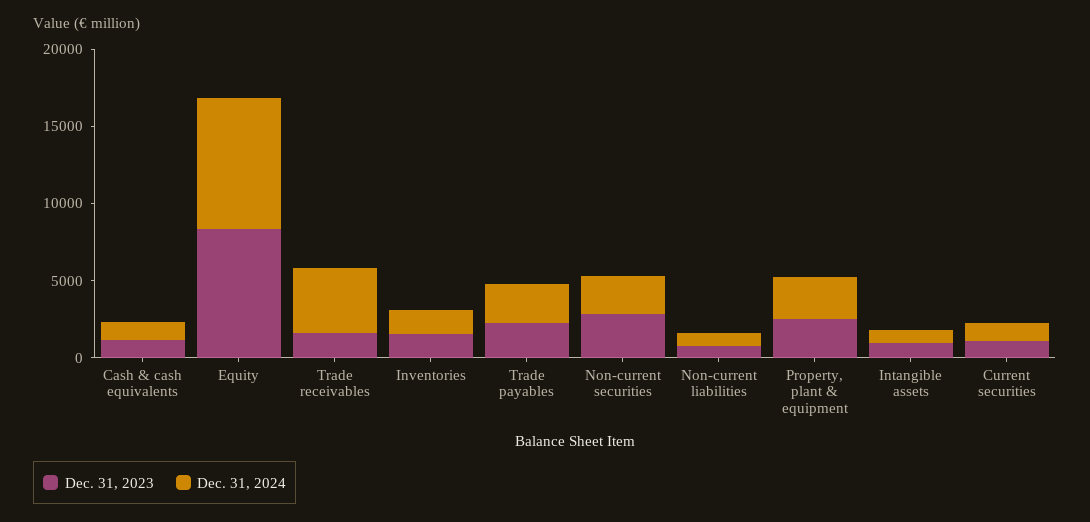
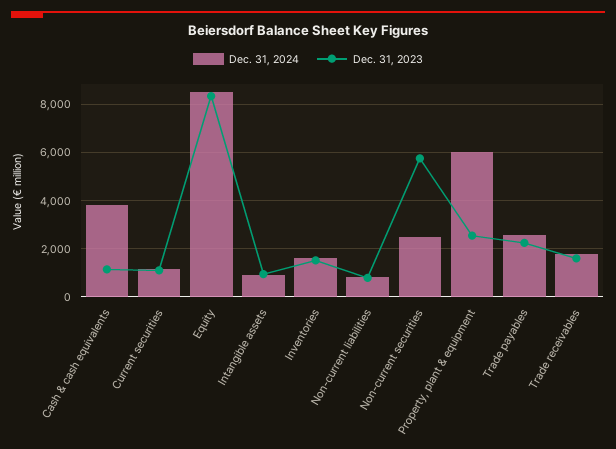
Dec. 31, 2024, Cash & cash equivalents: 1000 -> 3750
Dec. 31, 2024, Trade receivables: 4000 -> 1750
Dec. 31, 2023, Non-current securities: 3000 -> 5750
Dec. 31, 2024, Property, plant & equipment: 3000 -> 6000

